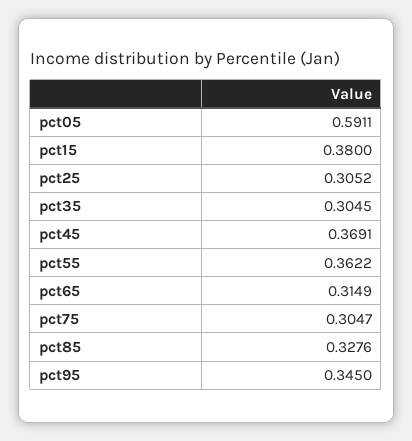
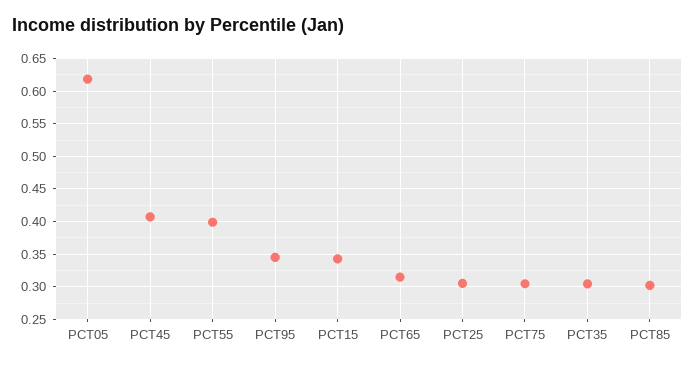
pct05: 0.5911 -> 0.62
pct15: 0.38 -> 0.34
pct45: 0.3691 -> 0.41
pct55: 0.3622 -> 0.4
pct85: 0.3276 -> 0.3

